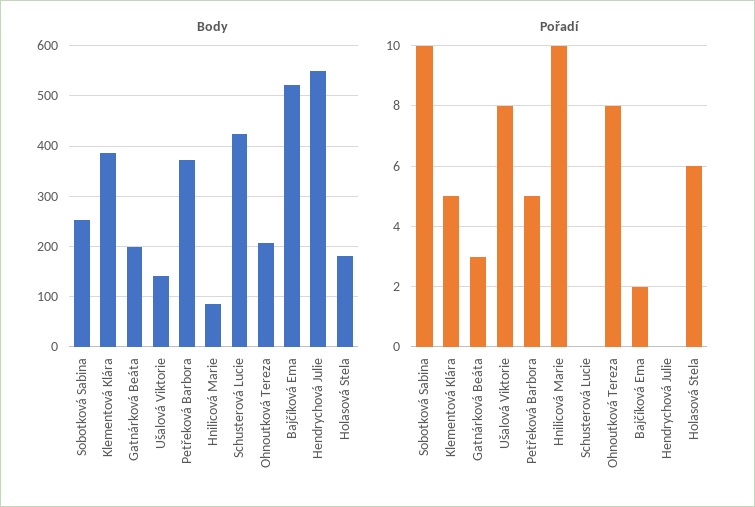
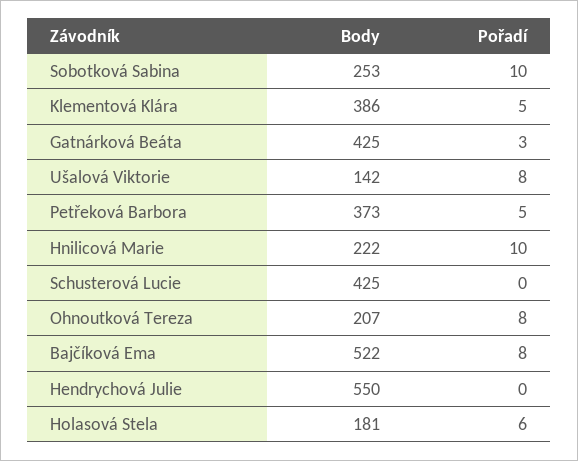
Body, Gatnárková Beáta: 200 -> 425
Body, Hnilicová Marie: 80 -> 222
Pořadí, Bajčíková Ema: 2 -> 8

